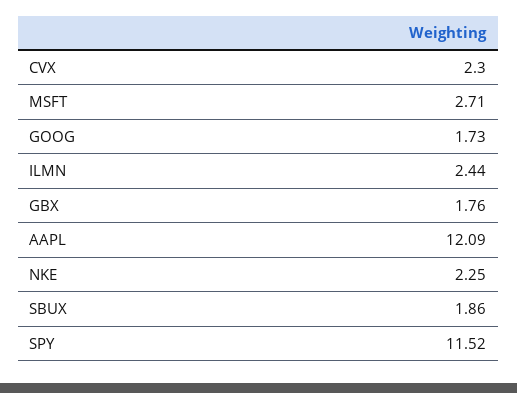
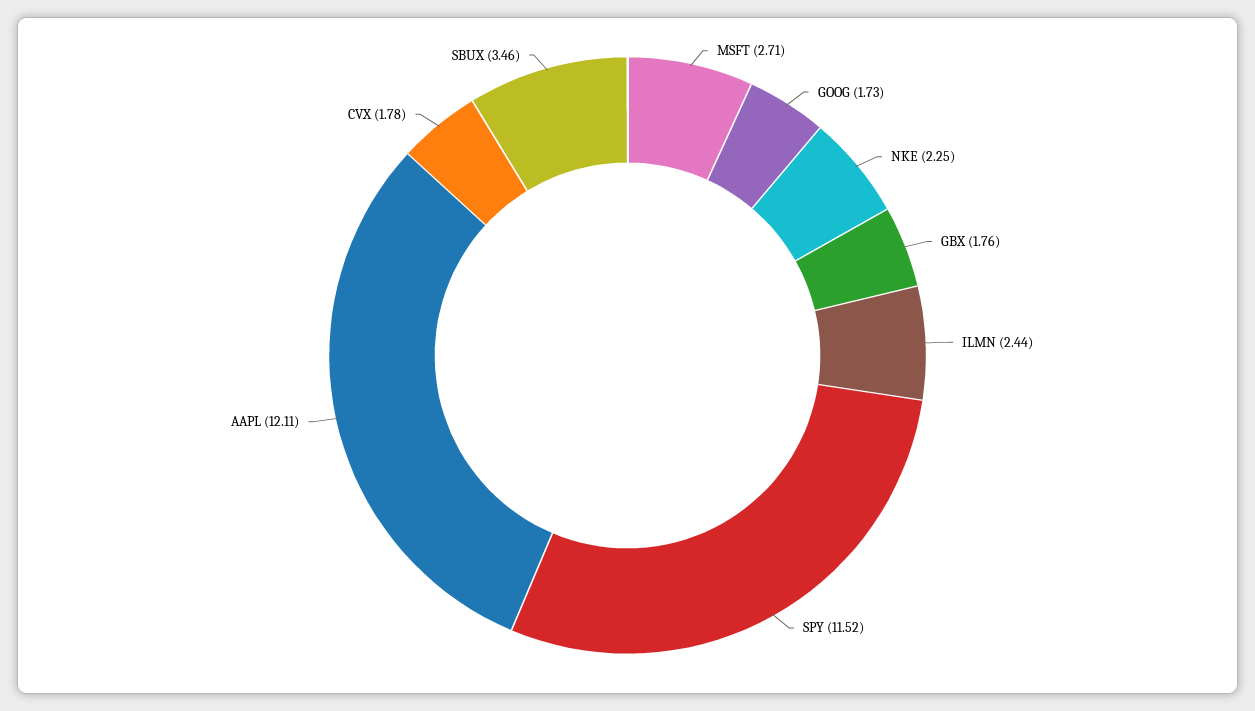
CVX: 2.3 -> 1.78
AAPL: 12.09 -> 12.11
SBUX: 1.86 -> 3.46

